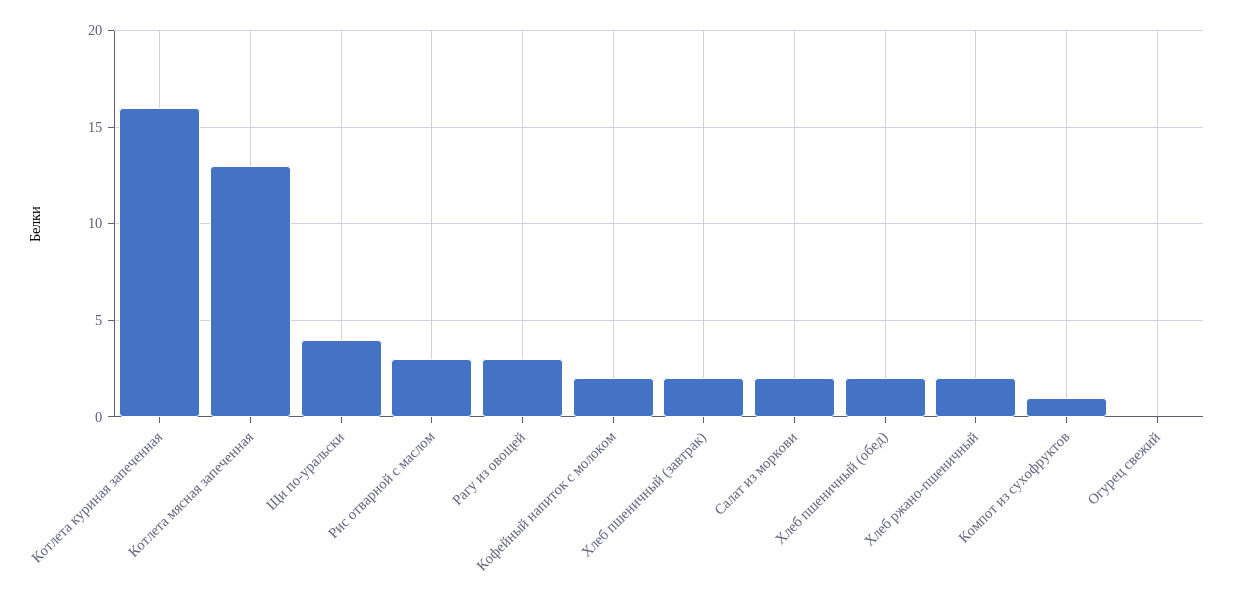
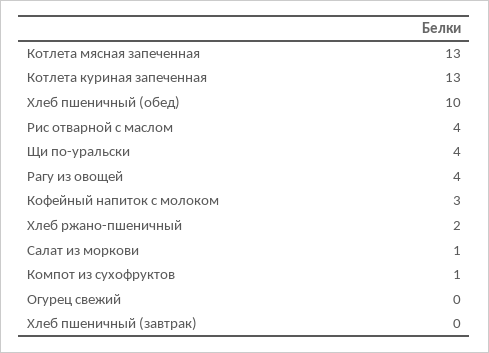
Котлета куриная запеченная: 16 -> 13
Рис отварной с маслом: 3 -> 4
Рагу из овощей: 3 -> 4
Кофейный напиток с молоком: 2 -> 3
Хлеб пшеничный (завтрак): 2 -> 0
Салат из моркови: 2 -> 1
Хлеб пшеничный (обед): 2 -> 10

